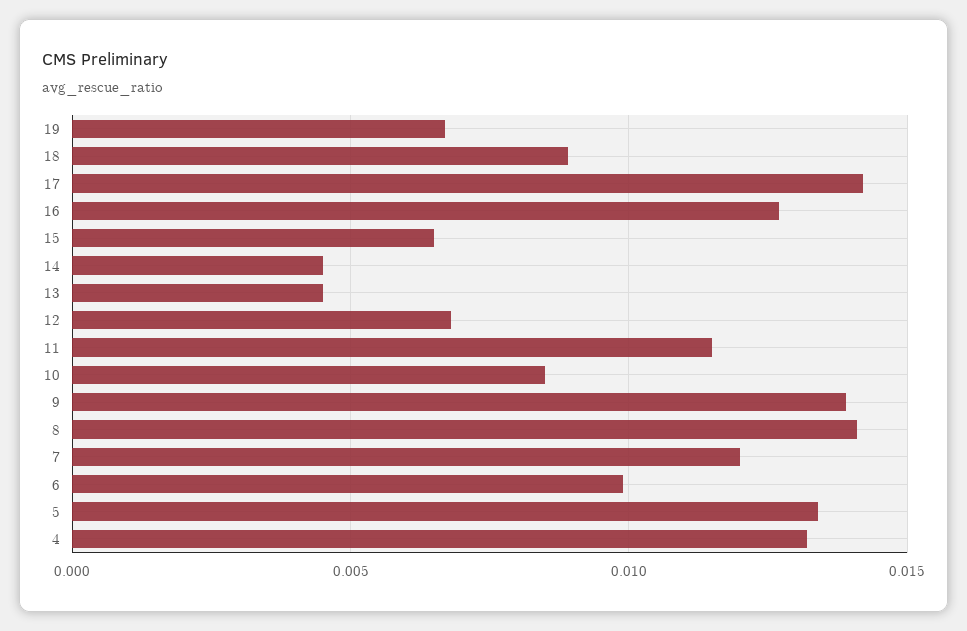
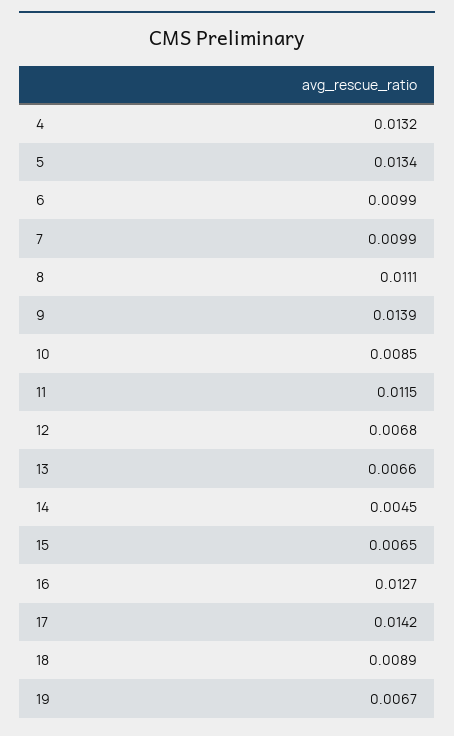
13: 0.0045 -> 0.0066
8: 0.014 -> 0.0111
7: 0.012 -> 0.0099

